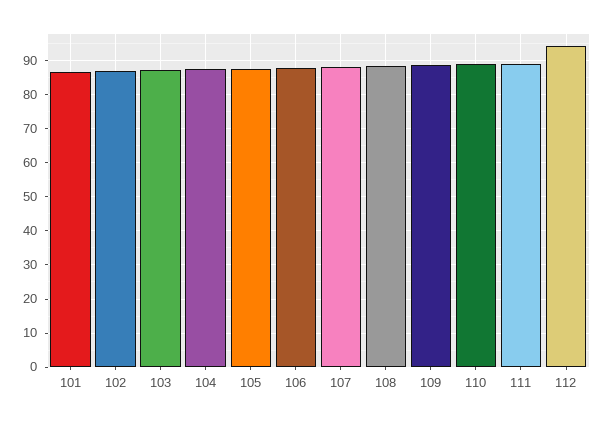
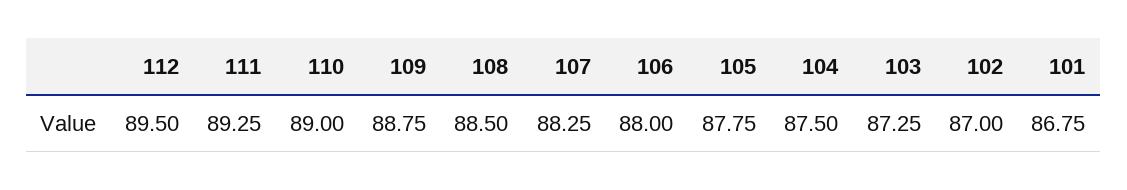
112: 94 -> 89.5

